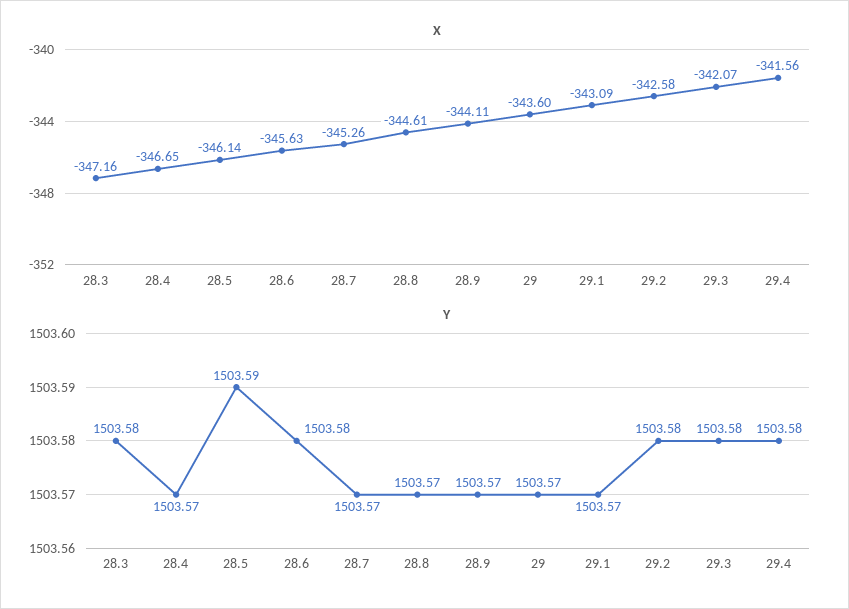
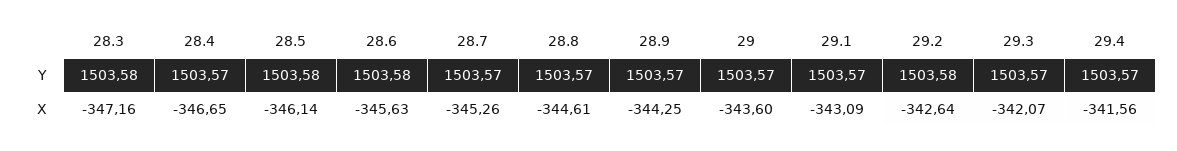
X, 28.9: -344.11 -> -344.25
X, 29.2: -342.58 -> -342.64
Y, 28.5: 1503.59 -> 1503.58
Y, 29.3: 1503.58 -> 1503.57
Y, 29.4: 1503.58 -> 1503.57

